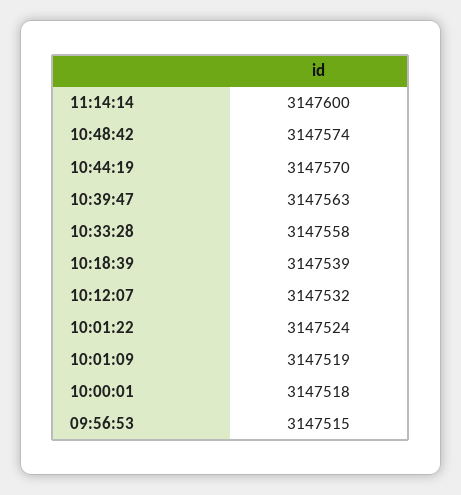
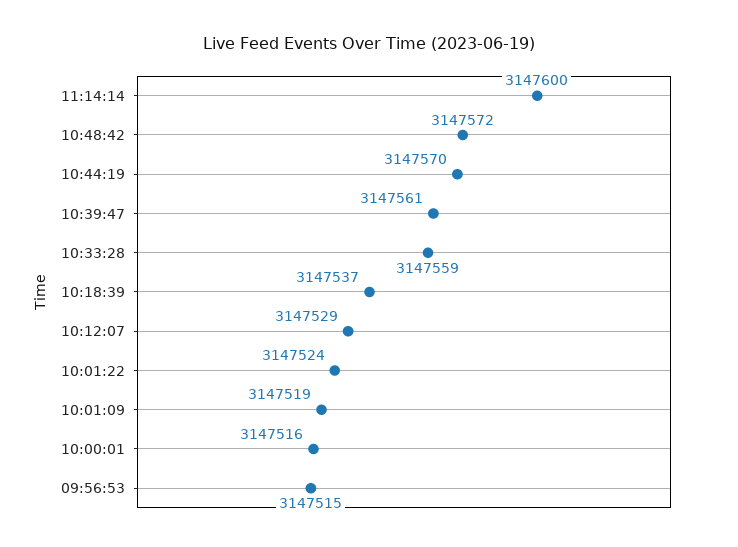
10:48:42: 3147574 -> 3147572
10:39:47: 3147563 -> 3147561
10:33:28: 3147558 -> 3147559
10:18:39: 3147539 -> 3147537
10:12:07: 3147532 -> 3147529
10:00:01: 3147518 -> 3147516

